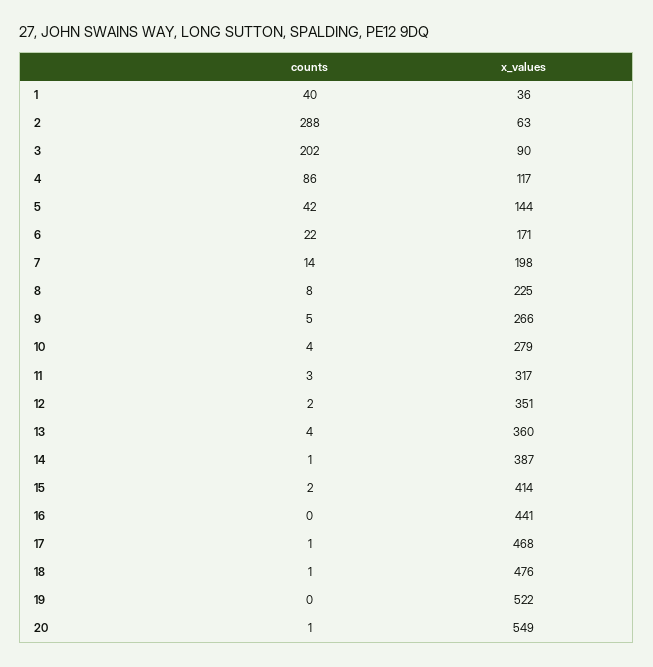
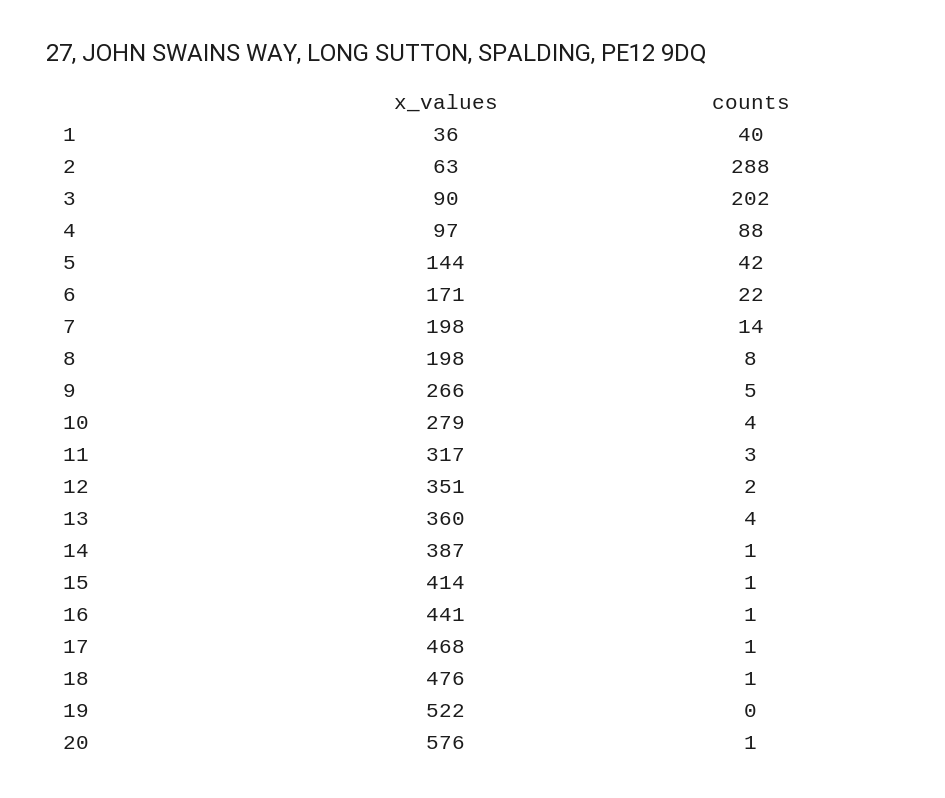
counts, 4: 86 -> 88
x_values, 4: 117 -> 97
x_values, 8: 225 -> 198
counts, 15: 2 -> 1
counts, 16: 0 -> 1
x_values, 20: 549 -> 576

